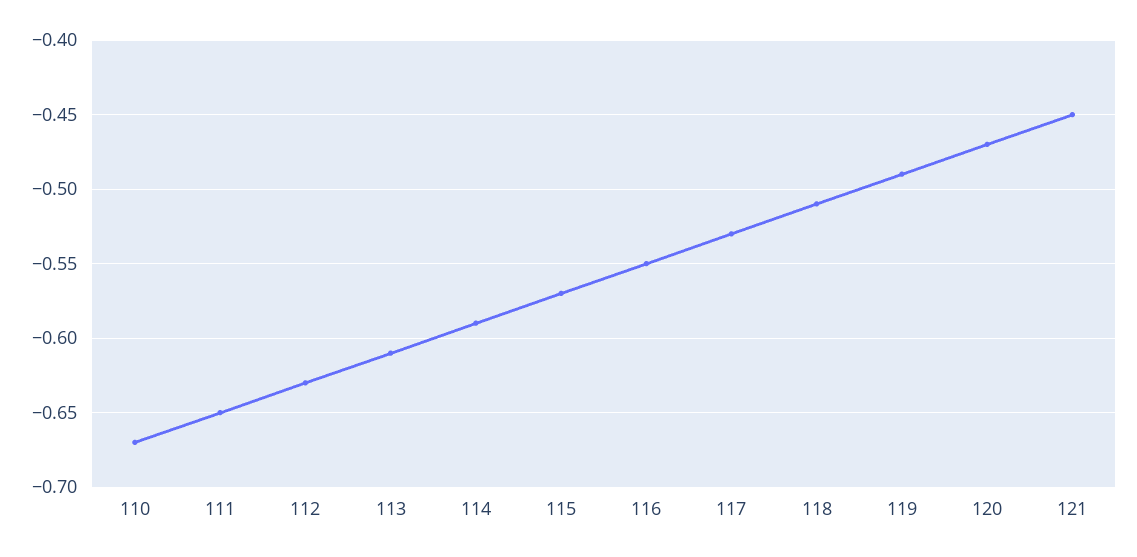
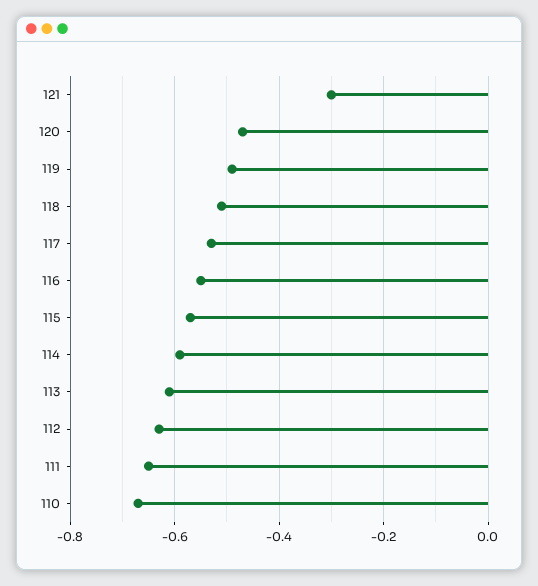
121: -0.45 -> -0.3

